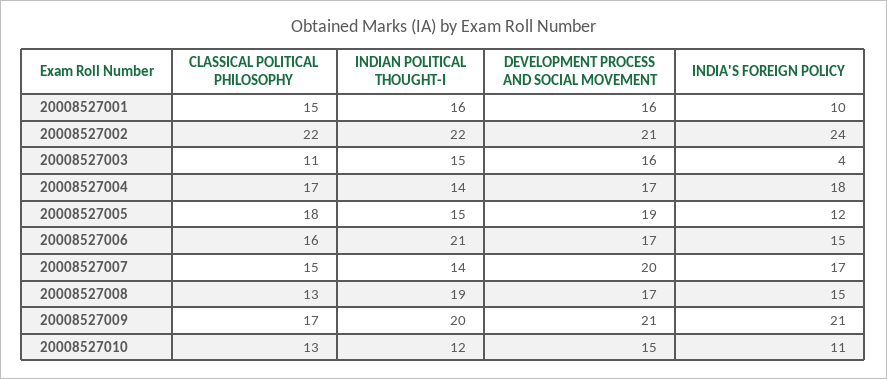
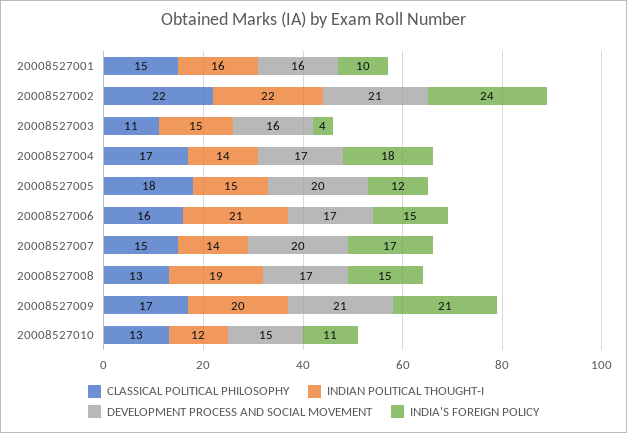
DEVELOPMENT PROCESS AND SOCIAL MOVEMENT, 20008527005: 19 -> 20

